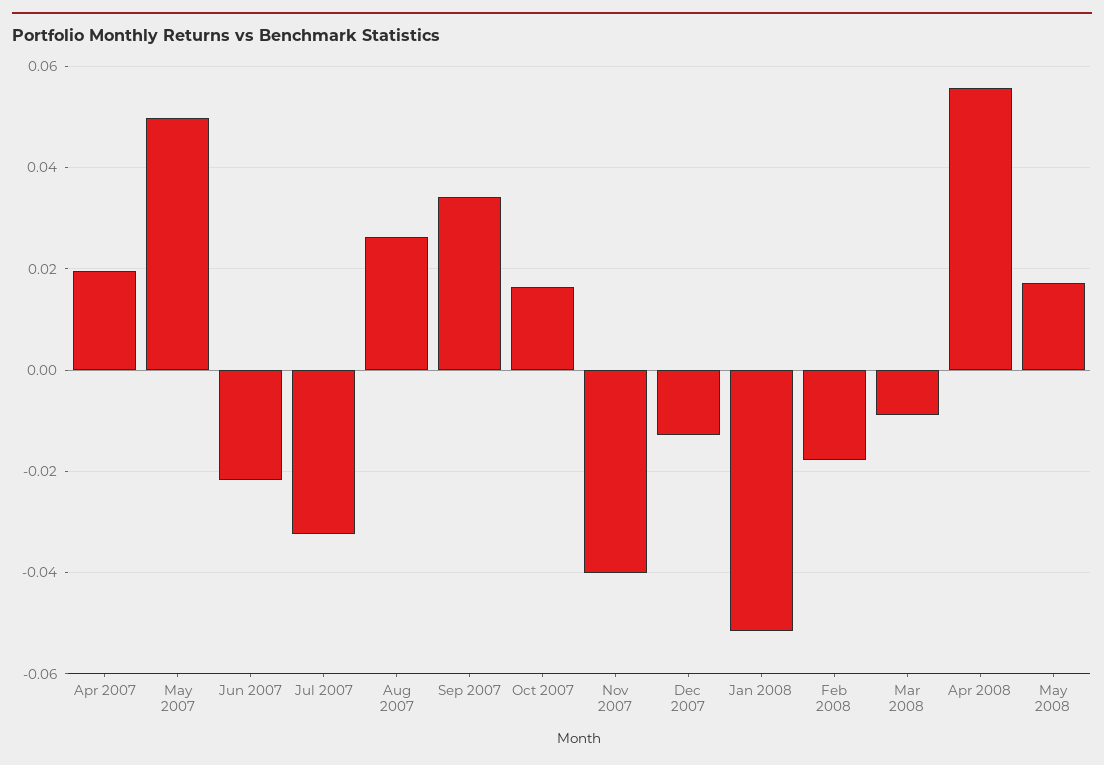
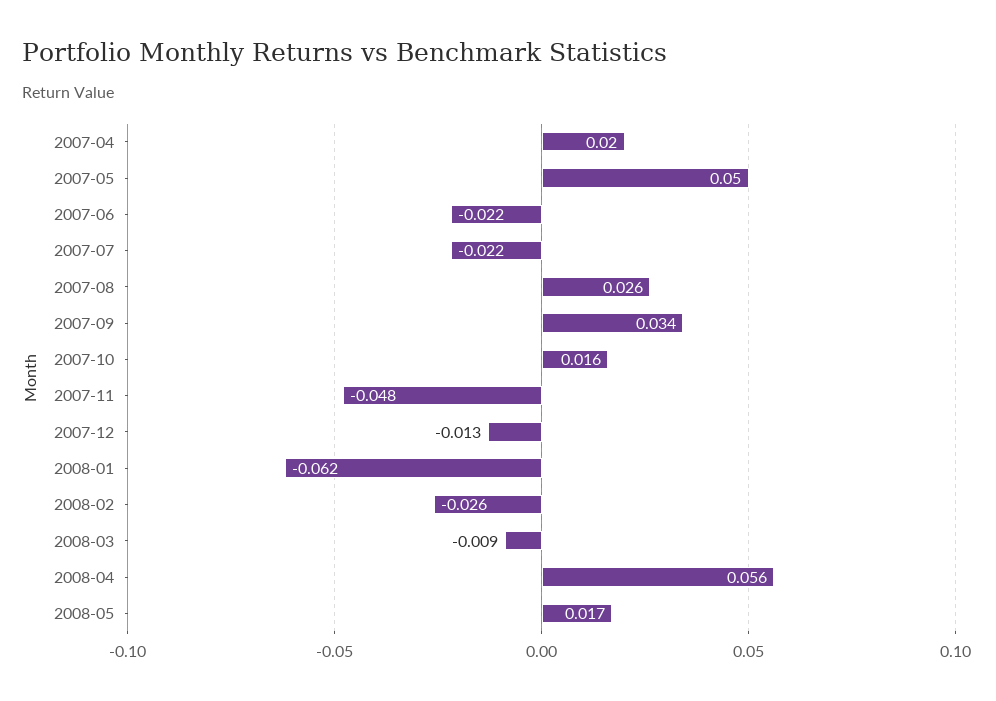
Jul 2007: -0.032 -> -0.022
Nov 2007: -0.04 -> -0.048
Jan 2008: -0.052 -> -0.062
Feb 2008: -0.018 -> -0.026

